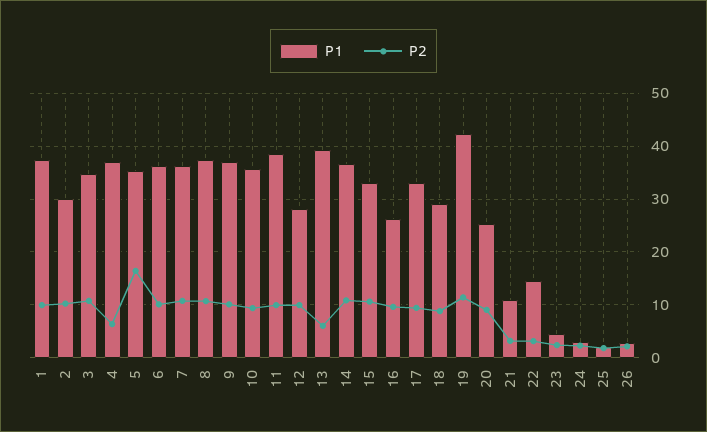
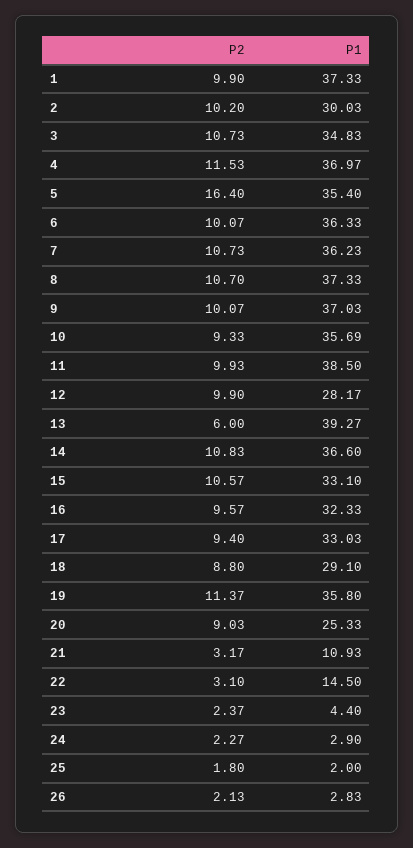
P2, 4: 6 -> 11.53
P1, 16: 26 -> 32.33
P1, 19: 42 -> 35.8

